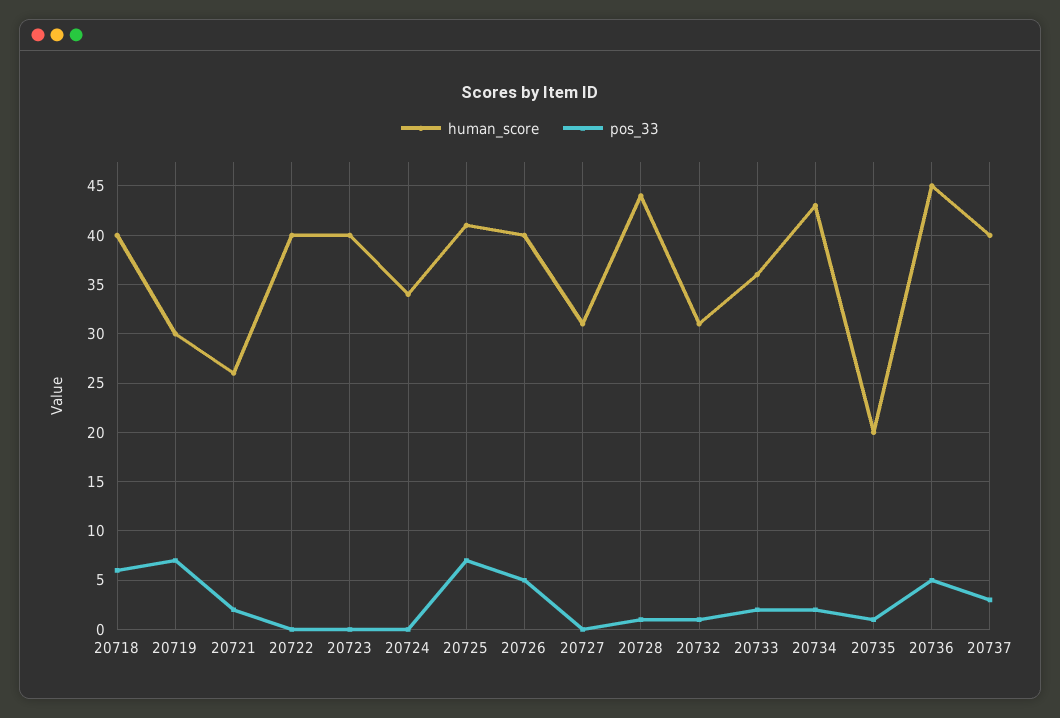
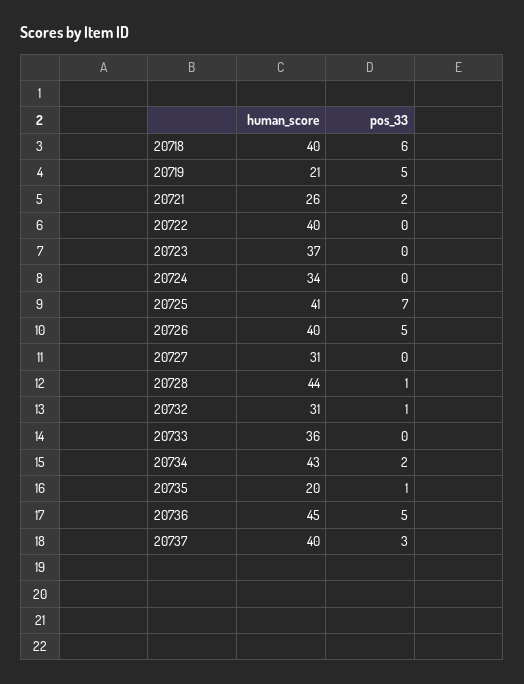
human_score, 20719: 30 -> 21
pos_33, 20719: 7 -> 5
human_score, 20723: 40 -> 37
pos_33, 20733: 2 -> 0

